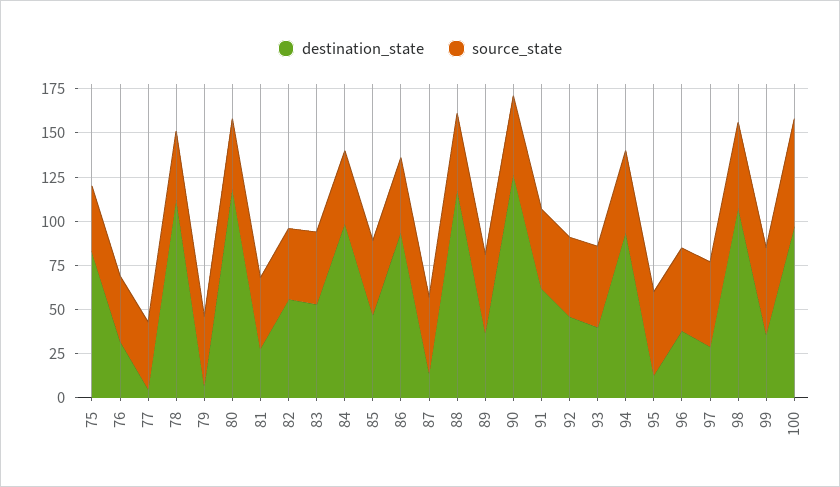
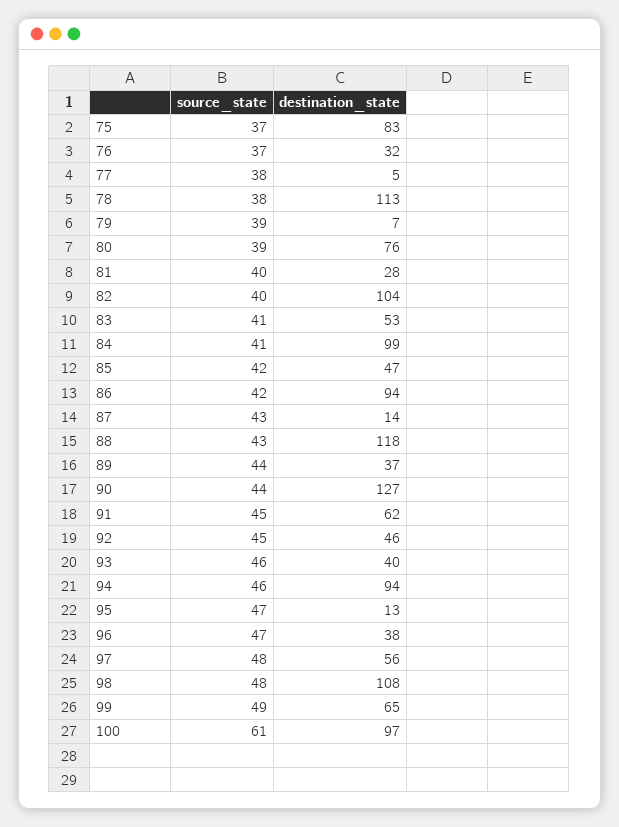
destination_state, 80: 120 -> 76
destination_state, 82: 55 -> 104
destination_state, 97: 30 -> 56
destination_state, 99: 35 -> 65

